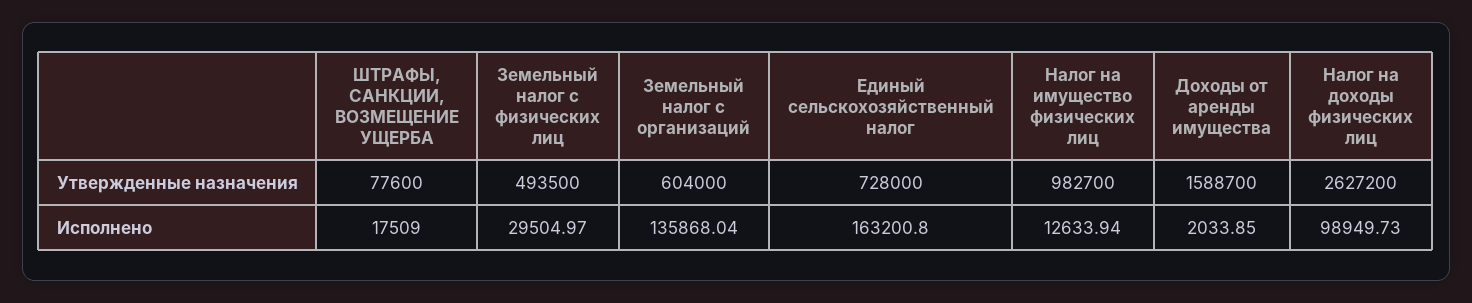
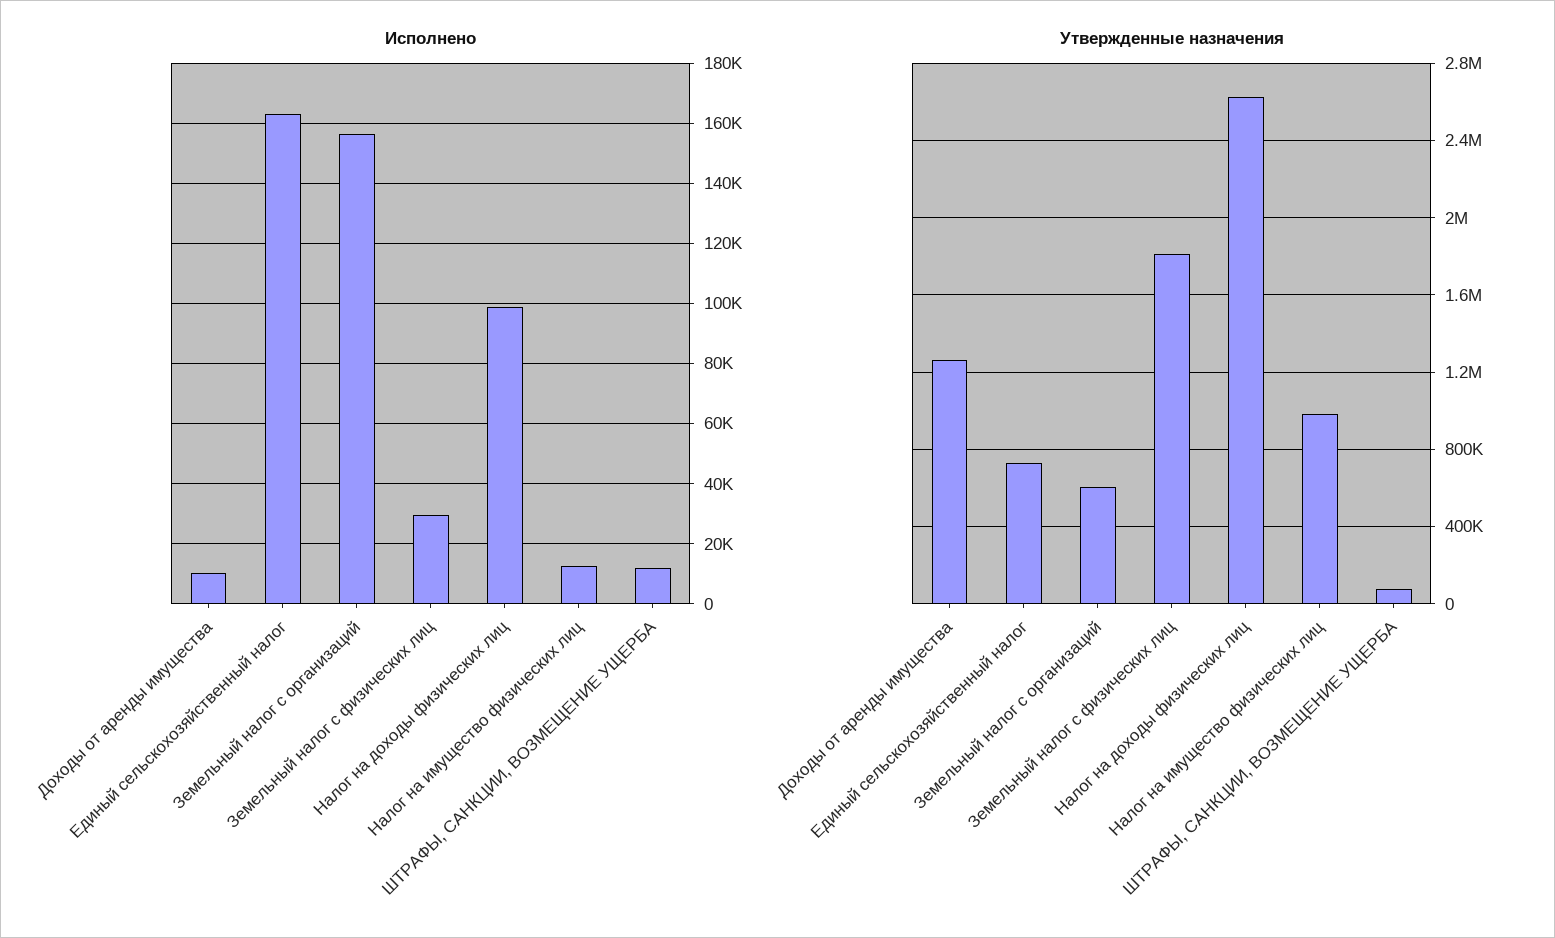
Утвержденные назначения, Земельный налог с физических лиц: 493500 -> 1800000
Утвержденные назначения, Доходы от аренды имущества: 1588700 -> 1250000
Исполнено, ШТРАФЫ, САНКЦИИ, ВОЗМЕЩЕНИЕ УЩЕРБА: 17509 -> 12000
Исполнено, Земельный налог с организаций: 135868.04 -> 156000
Исполнено, Доходы от аренды имущества: 2033.85 -> 10000

